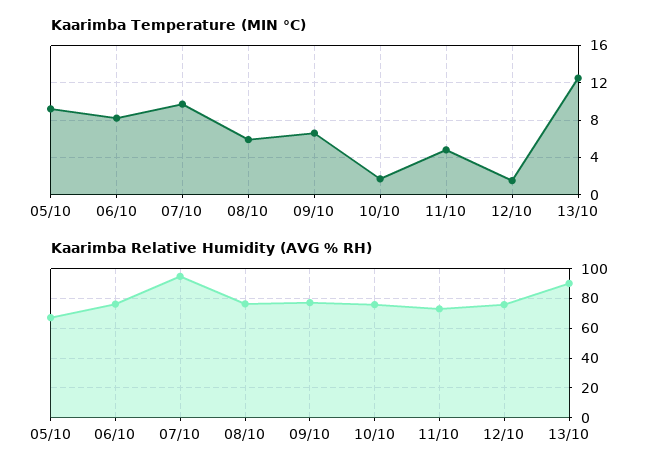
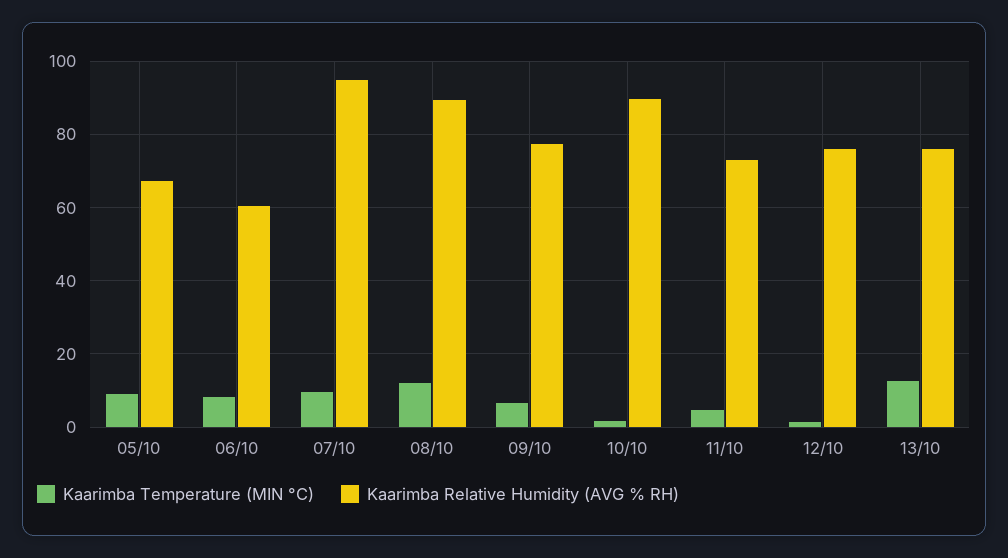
Kaarimba Temperature (MIN °C), 08/10: 6 -> 12
Kaarimba Relative Humidity (AVG % RH), 06/10: 75 -> 60
Kaarimba Relative Humidity (AVG % RH), 08/10: 75 -> 90
Kaarimba Relative Humidity (AVG % RH), 10/10: 75 -> 90
Kaarimba Relative Humidity (AVG % RH), 13/10: 90 -> 76

